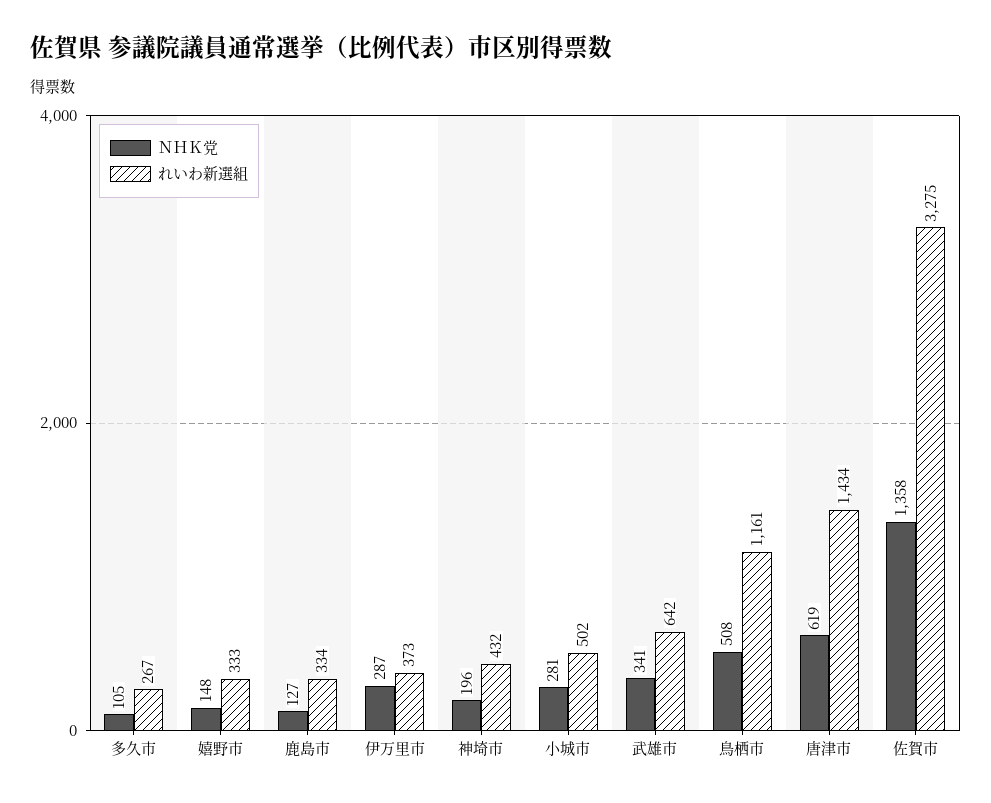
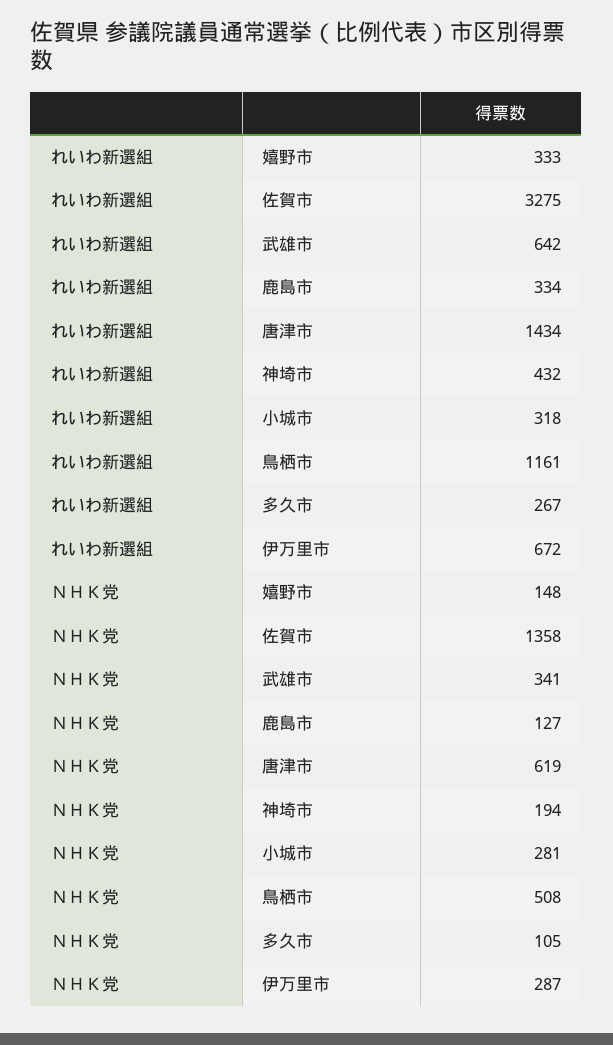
れいわ新選組, 伊万里市: 373 -> 672
ＮＨＫ党, 神埼市: 196 -> 194
れいわ新選組, 小城市: 502 -> 318

